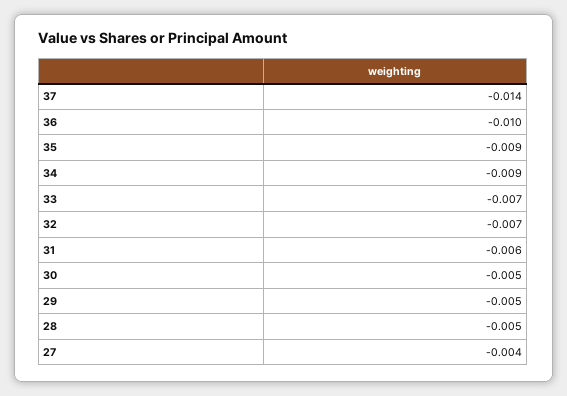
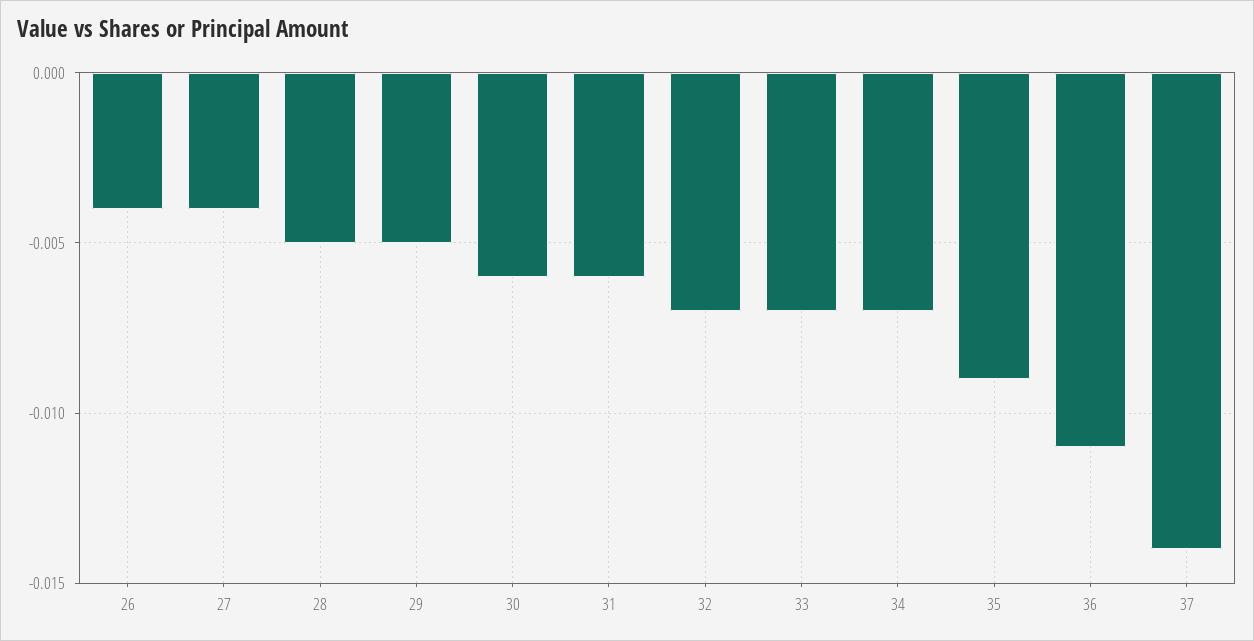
36: -0.01 -> -0.011
34: -0.009 -> -0.007
30: -0.005 -> -0.006
26: none -> -0.004

